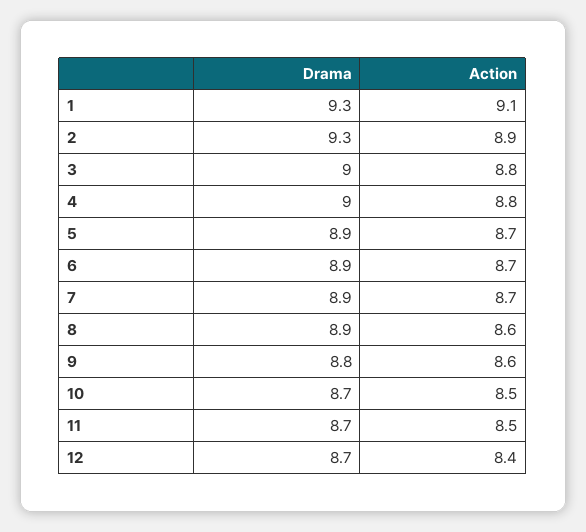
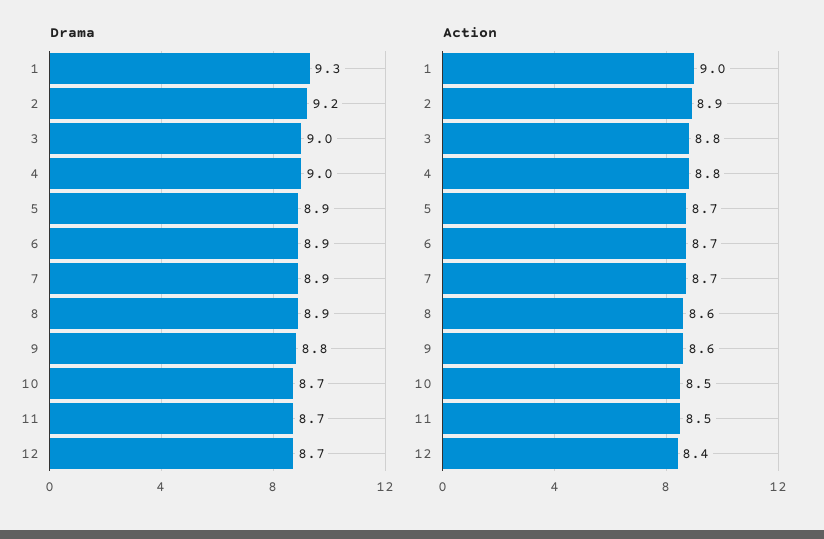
Action, 1: 9.1 -> 9
Drama, 2: 9.3 -> 9.2

